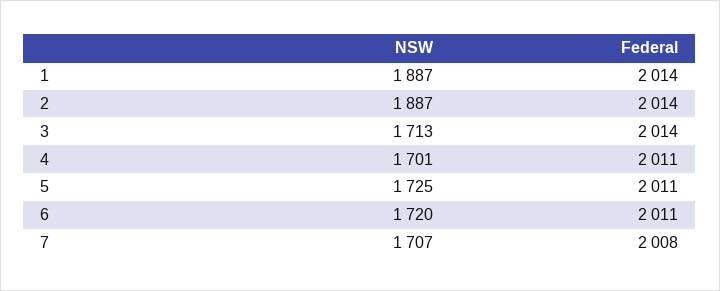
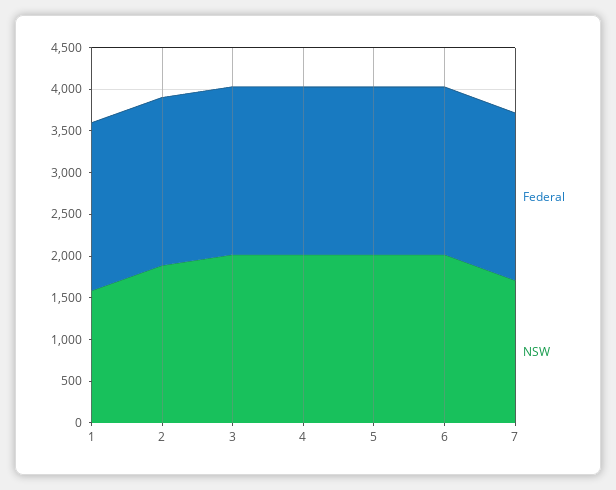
NSW, 1: 1887 -> 1600
NSW, 3: 1713 -> 2000
NSW, 4: 1701 -> 2000
NSW, 5: 1725 -> 2000
NSW, 6: 1720 -> 2000

